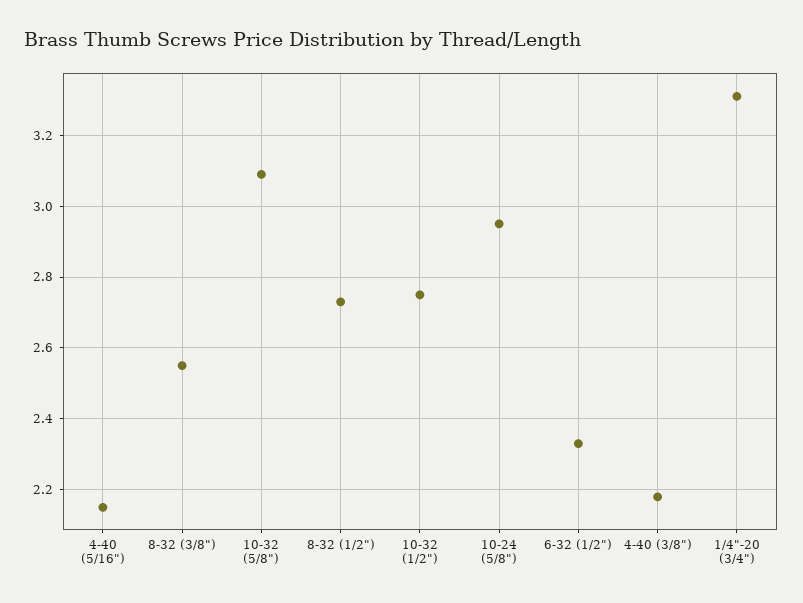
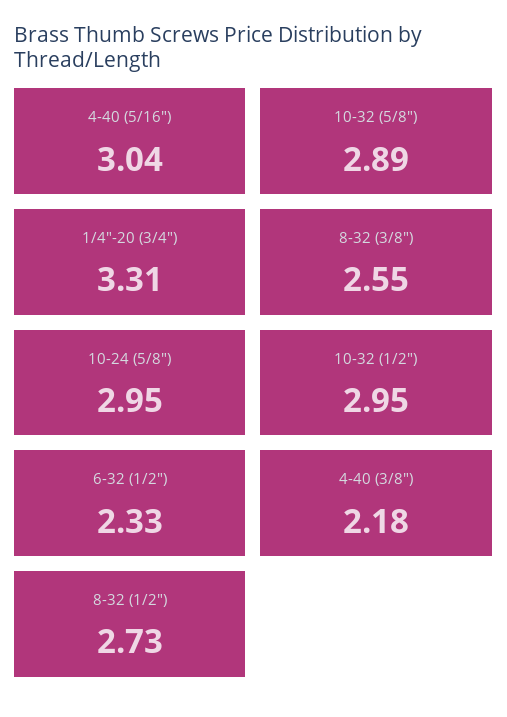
4-40 (5/16"): 2.15 -> 3.04
10-32 (5/8"): 3.1 -> 2.89
10-32 (1/2"): 2.75 -> 2.95

